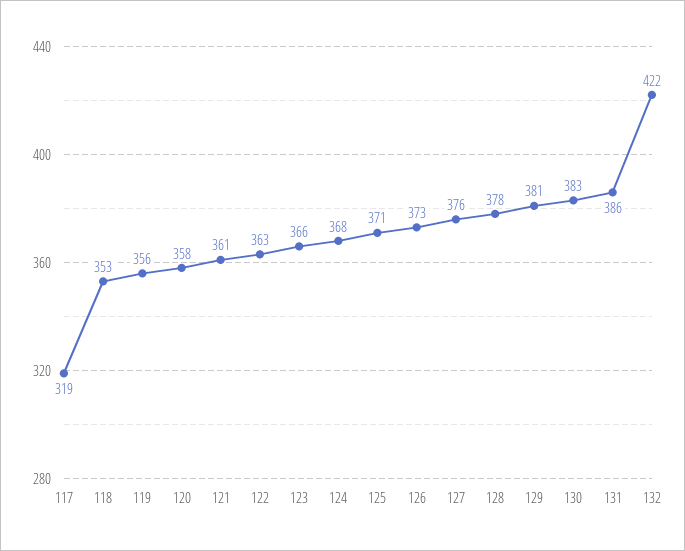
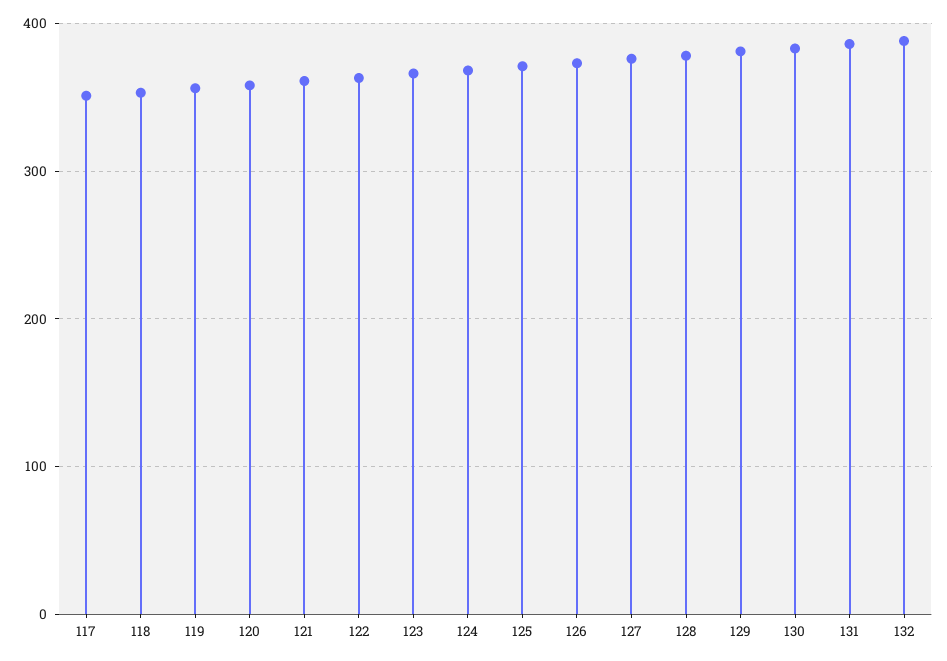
117: 319 -> 350
132: 422 -> 390

